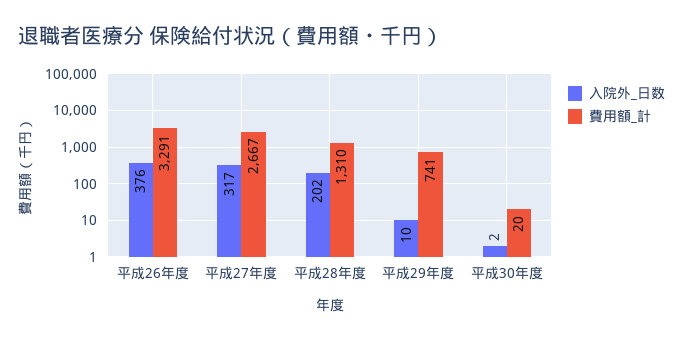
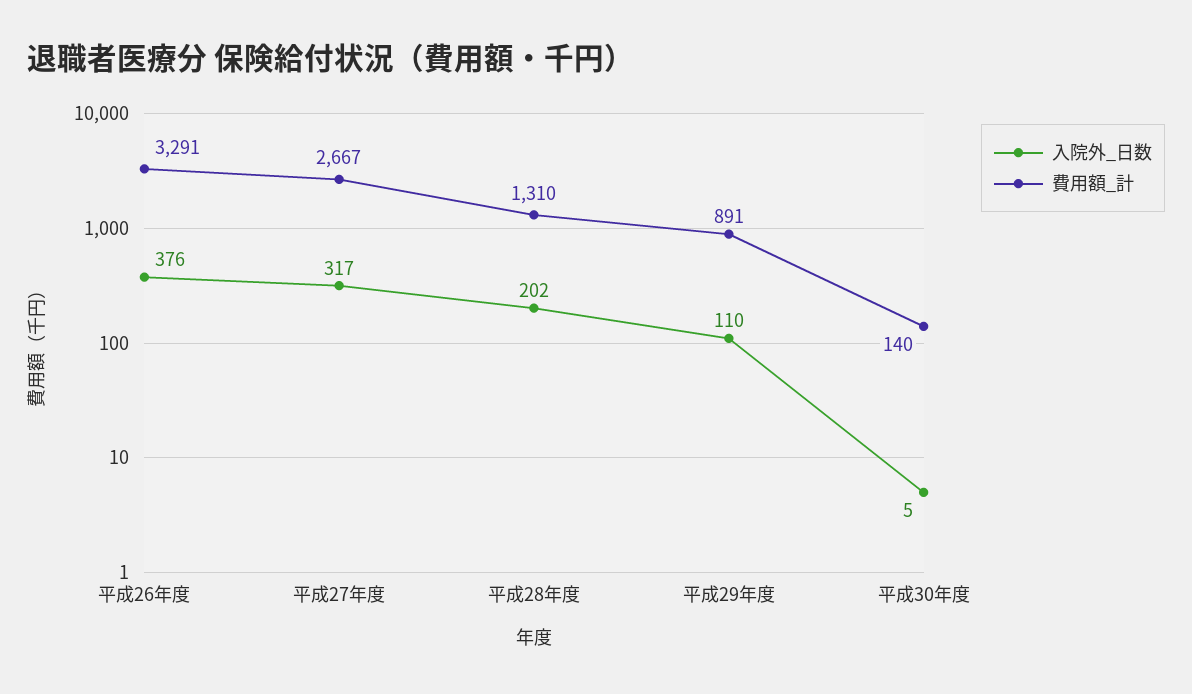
入院外_日数, 平成29年度: 10 -> 110
費用額_計, 平成29年度: 741 -> 891
入院外_日数, 平成30年度: 2 -> 5
費用額_計, 平成30年度: 20 -> 140

